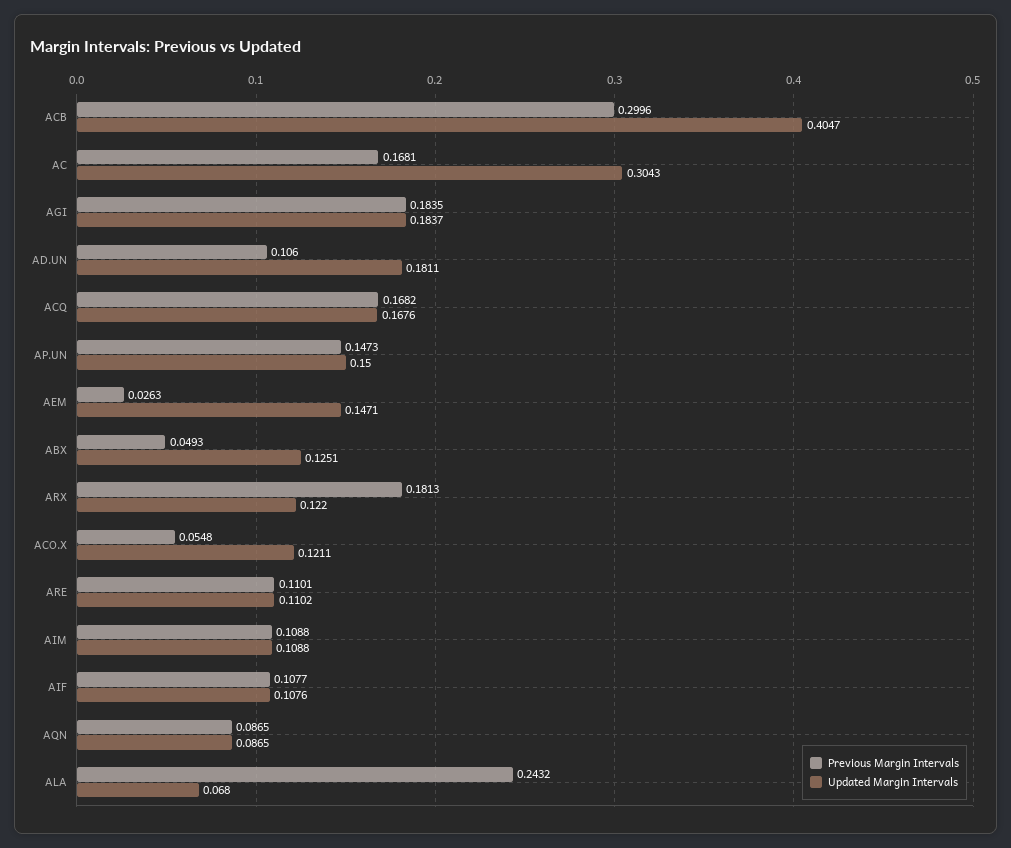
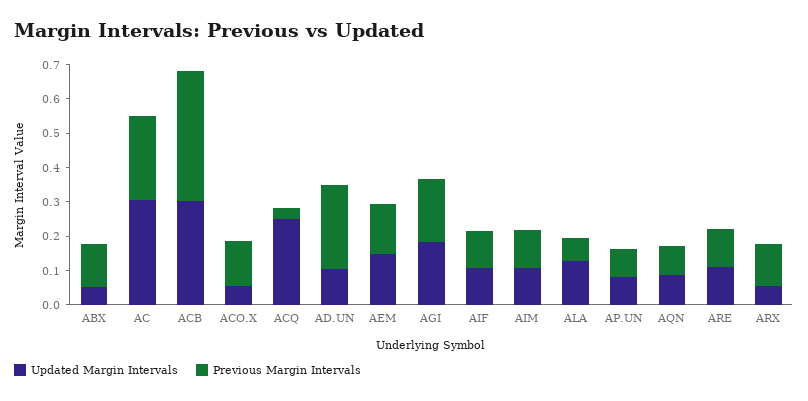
Previous Margin Intervals, ACB: 0.2996 -> 0.375
Updated Margin Intervals, ACB: 0.4047 -> 0.3
Previous Margin Intervals, AC: 0.1681 -> 0.25
Previous Margin Intervals, AD.UN: 0.106 -> 0.25
Updated Margin Intervals, AD.UN: 0.1811 -> 0.1
Previous Margin Intervals, ACQ: 0.1682 -> 0.025
Updated Margin Intervals, ACQ: 0.1676 -> 0.25
Previous Margin Intervals, AP.UN: 0.1473 -> 0.075
Updated Margin Intervals, AP.UN: 0.15 -> 0.075
Previous Margin Intervals, AEM: 0.0263 -> 0.15
Previous Margin Intervals, ABX: 0.0493 -> 0.125
Updated Margin Intervals, ABX: 0.1251 -> 0.05
Previous Margin Intervals, ARX: 0.1813 -> 0.125
Updated Margin Intervals, ARX: 0.122 -> 0.05
Previous Margin Intervals, ACO.X: 0.0548 -> 0.125
Updated Margin Intervals, ACO.X: 0.1211 -> 0.05
Previous Margin Intervals, ALA: 0.2432 -> 0.075
Updated Margin Intervals, ALA: 0.068 -> 0.125

